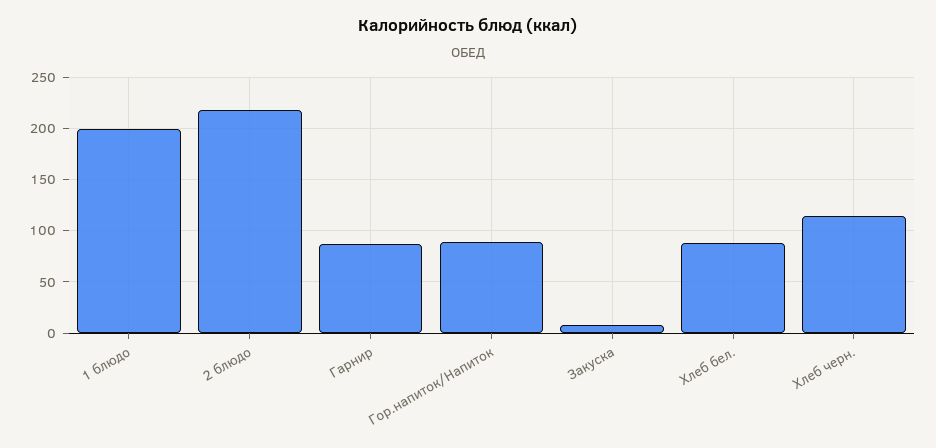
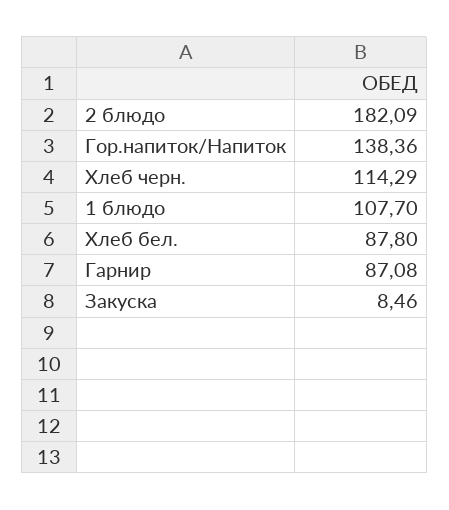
1 блюдо: 200 -> 107.7
2 блюдо: 220 -> 182.09
Гор.напиток/Напиток: 90 -> 138.36

